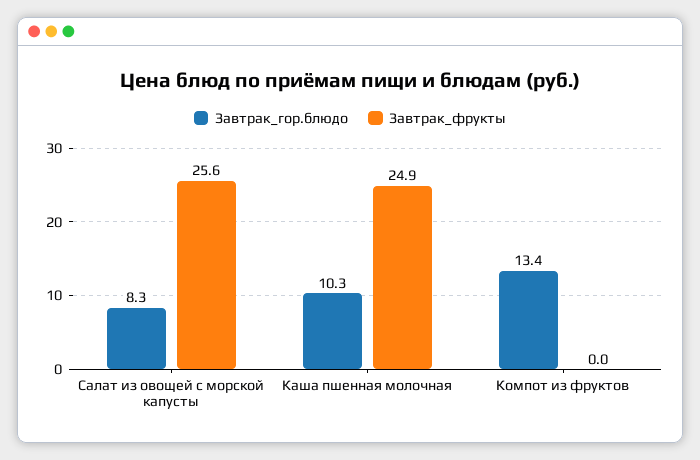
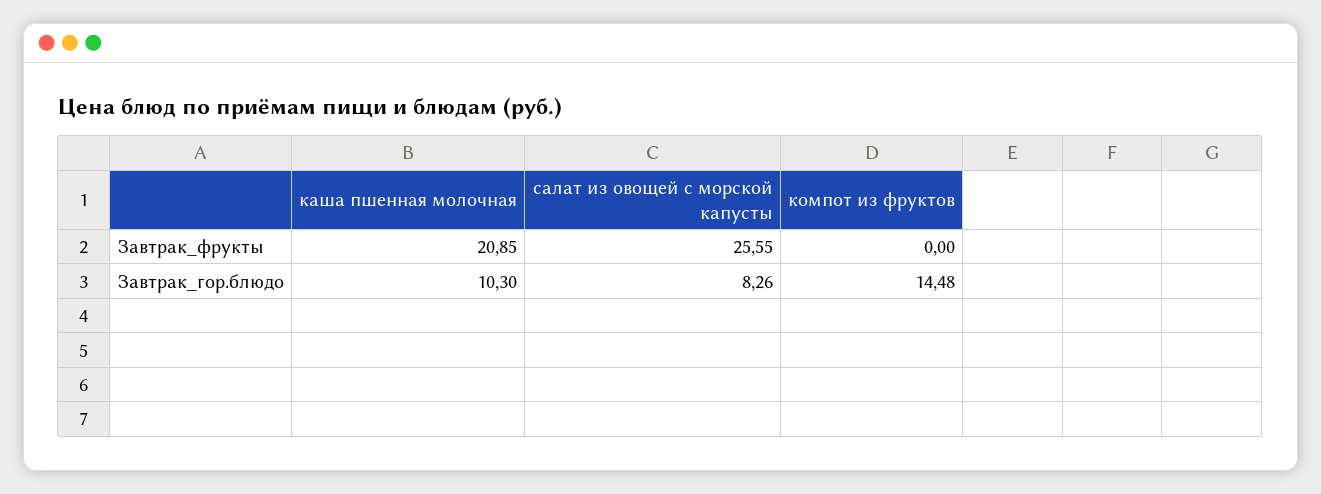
Завтрак_фрукты, Каша пшенная молочная: 24.9 -> 20.85
Завтрак_гор.блюдо, Компот из фруктов: 13.4 -> 14.48

